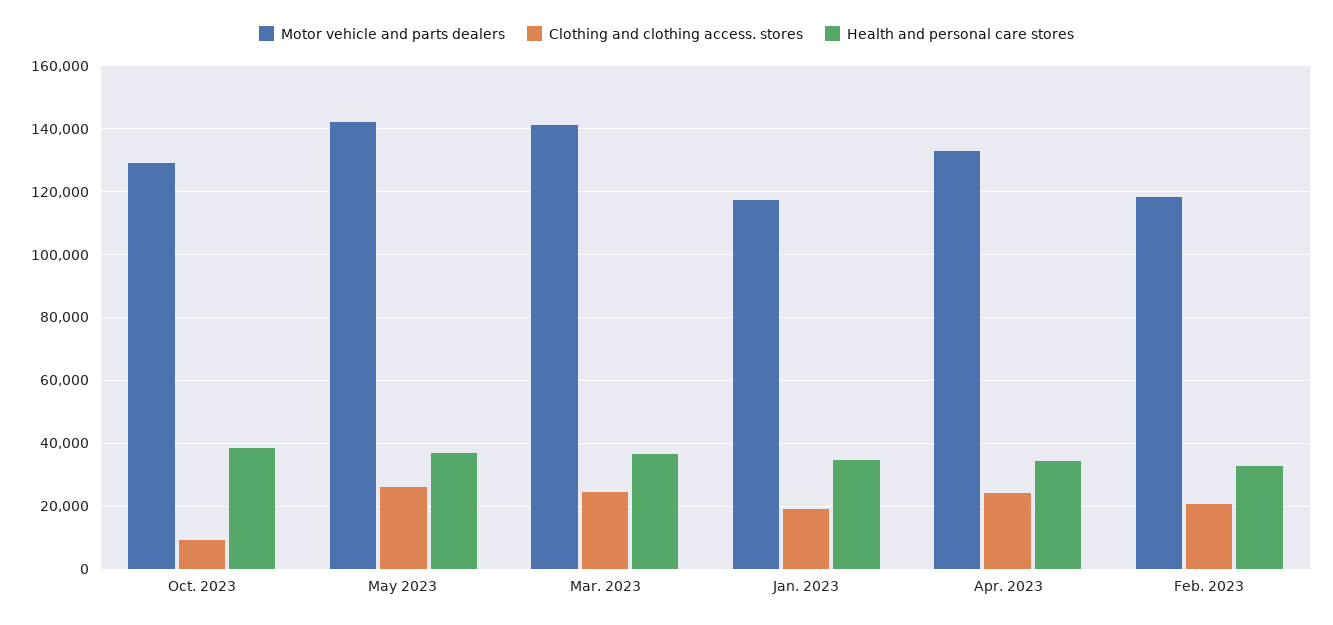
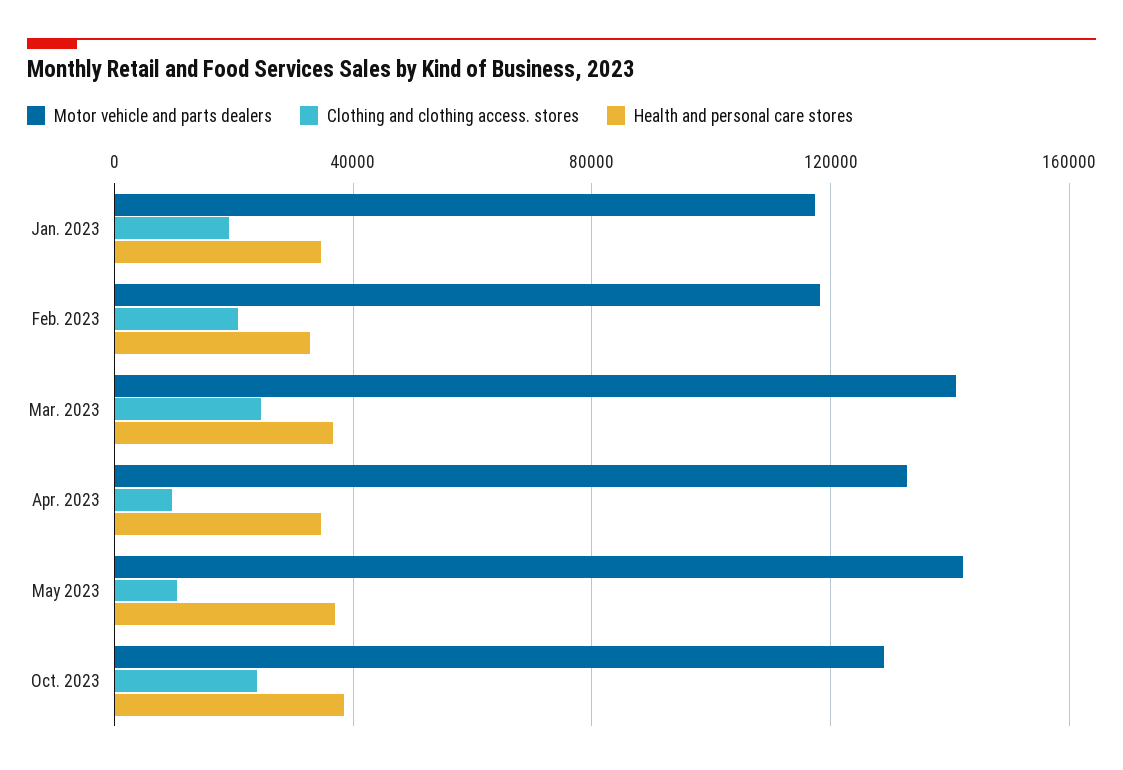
Clothing and clothing access. stores, Oct. 2023: 10000 -> 25000
Clothing and clothing access. stores, May 2023: 26000 -> 10000
Clothing and clothing access. stores, Apr. 2023: 24000 -> 10000

